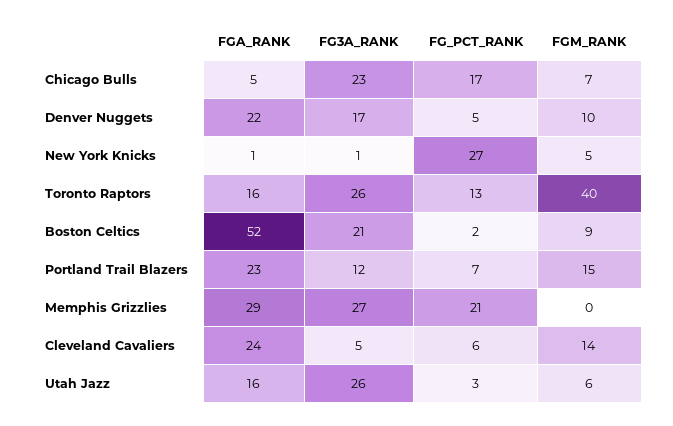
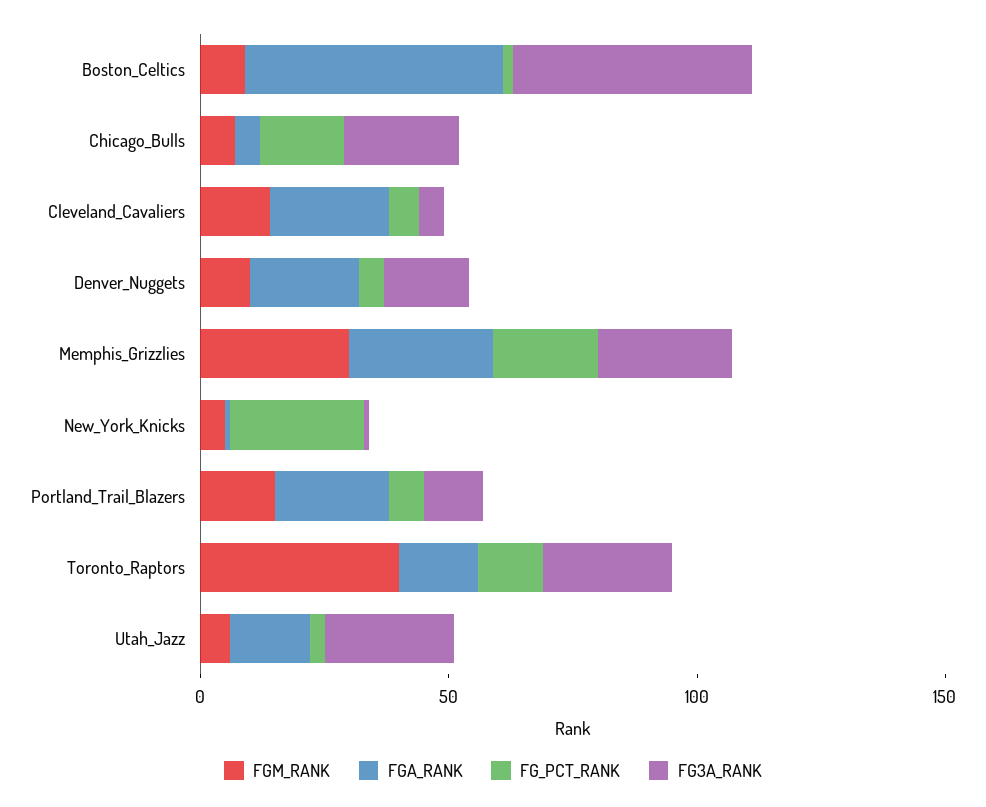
FG3A_RANK, Boston Celtics: 21 -> 50
FGM_RANK, Memphis Grizzlies: 0 -> 30

